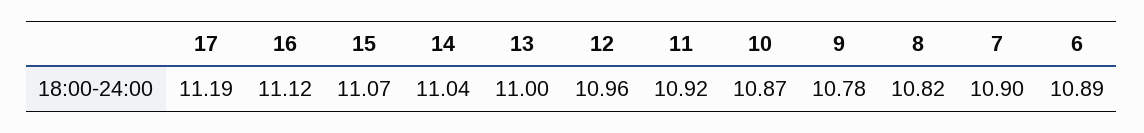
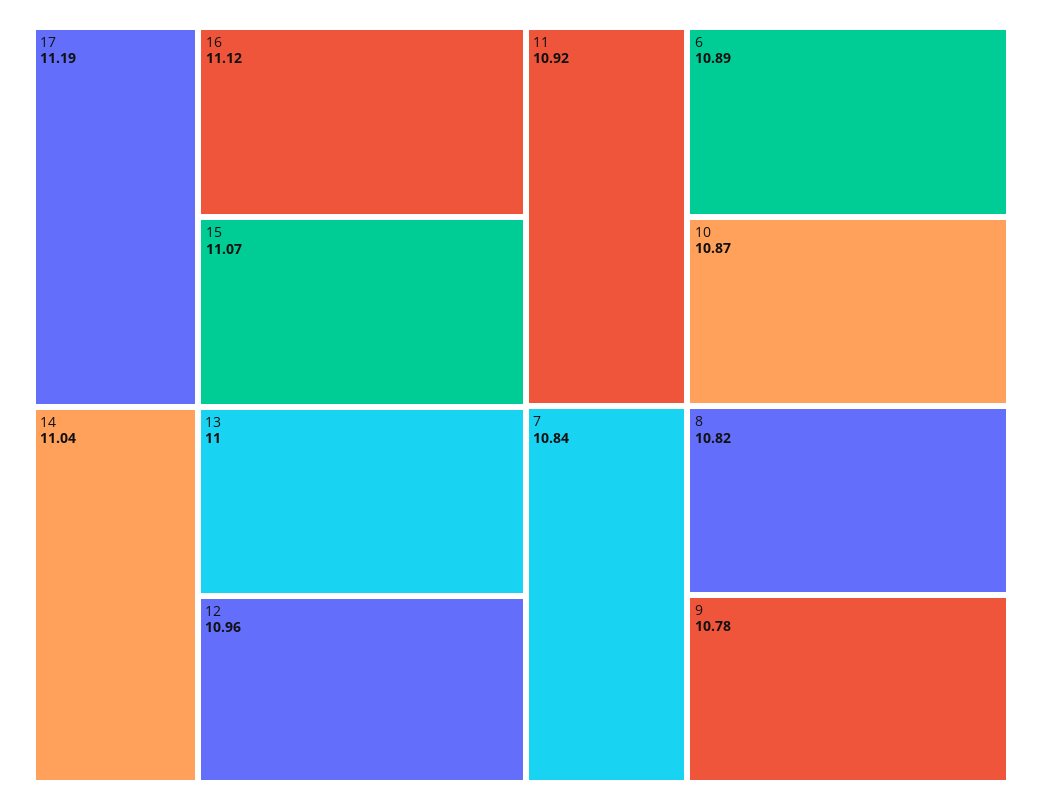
7: 10.9 -> 10.84

